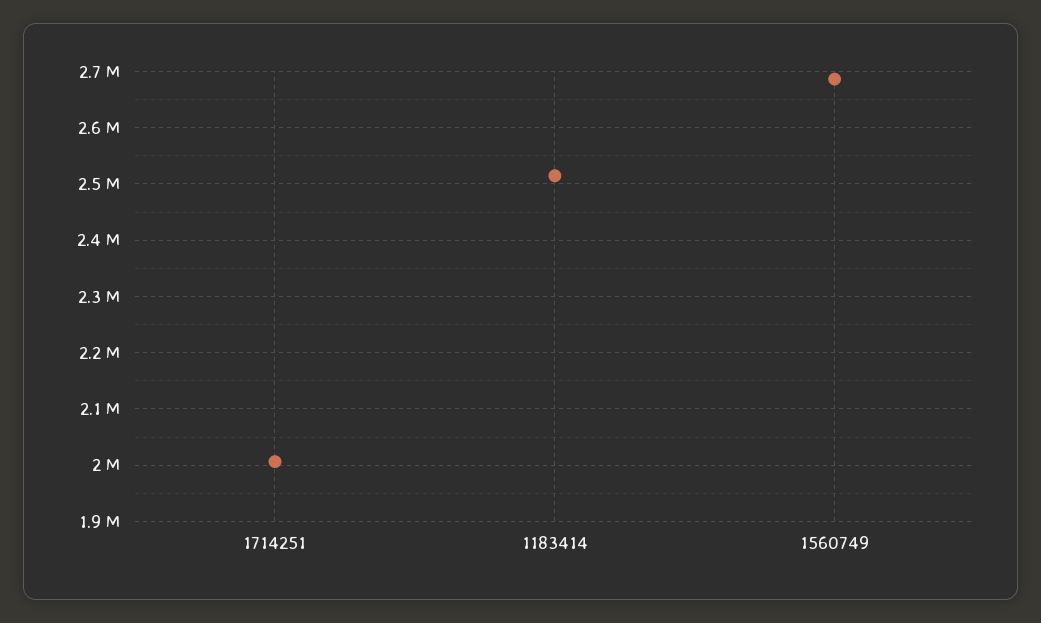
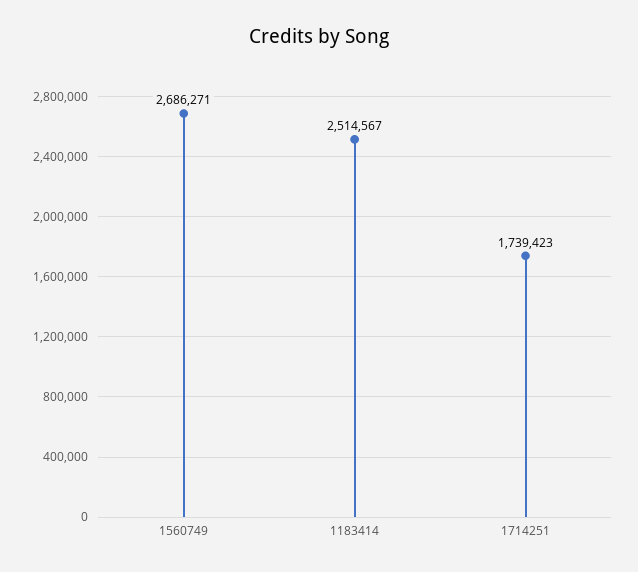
1714251: 2000000 -> 1739423

